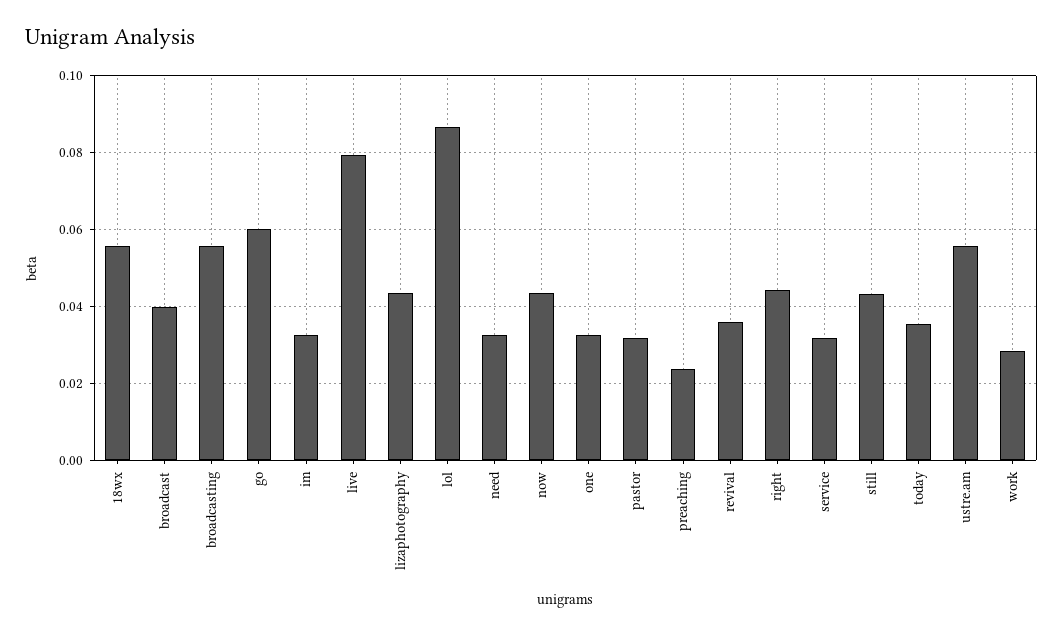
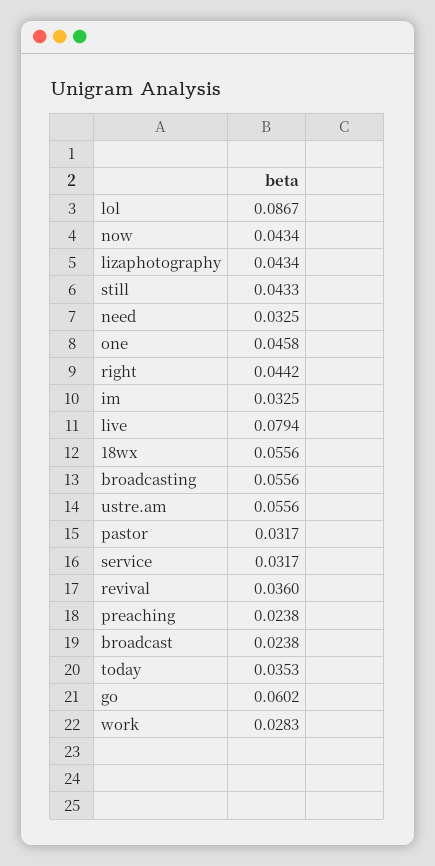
broadcast: 0.04 -> 0.0238
one: 0.032 -> 0.0458

